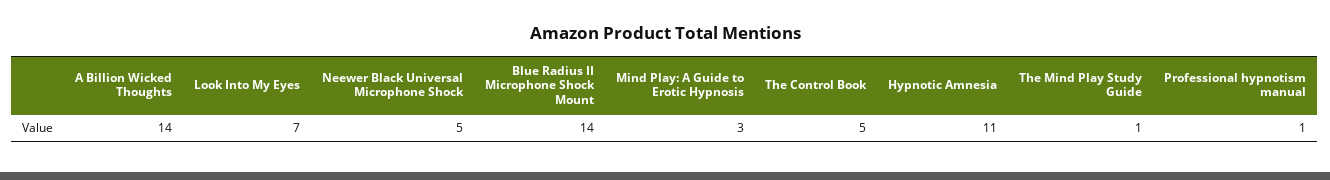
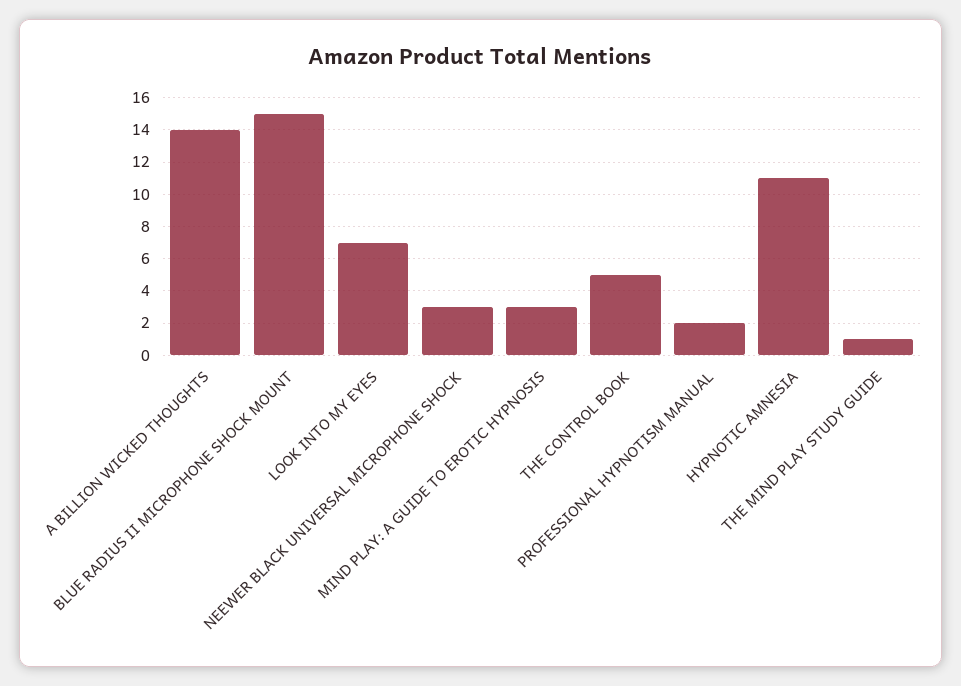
Neewer Black Universal Microphone Shock: 5 -> 3
Blue Radius II Microphone Shock Mount: 14 -> 15
Professional hypnotism manual: 1 -> 2

